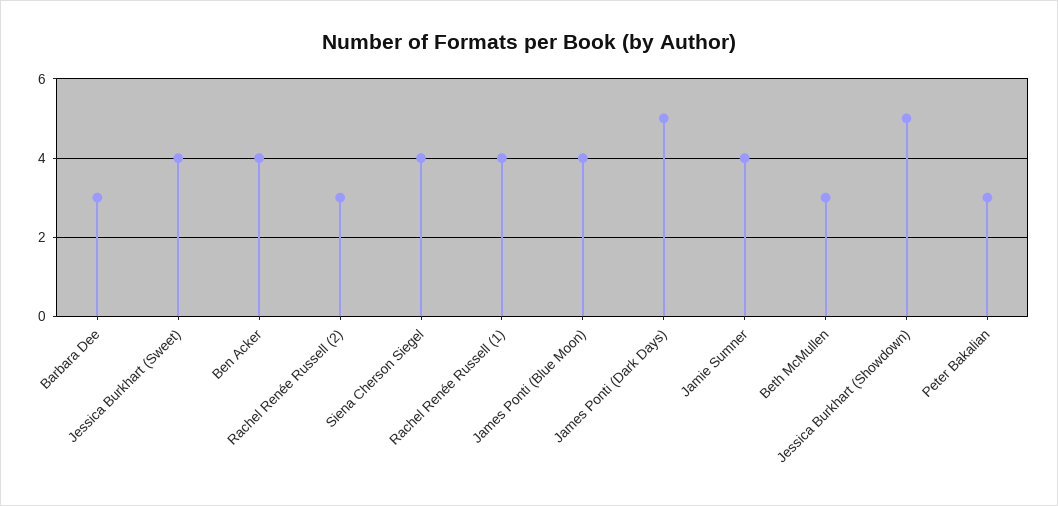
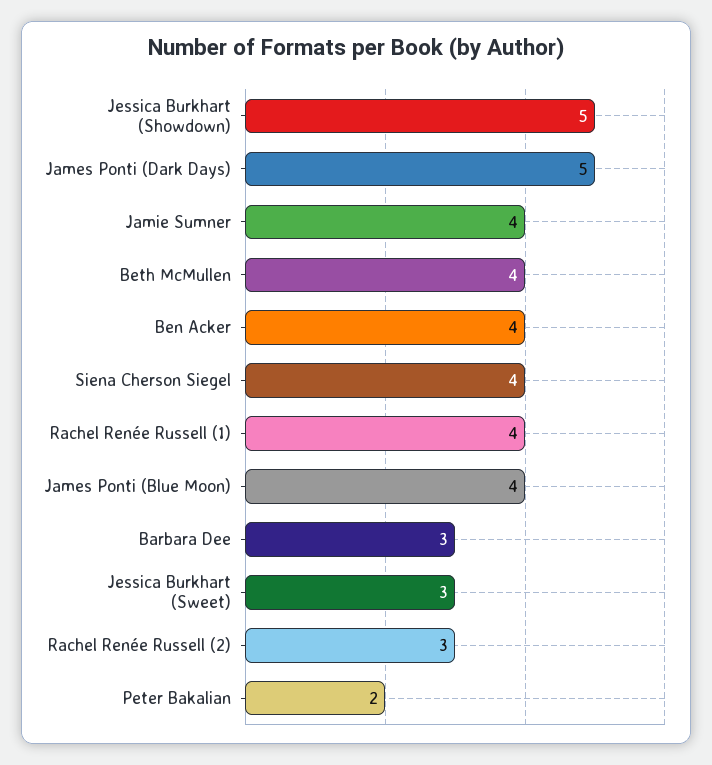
Jessica Burkhart (Sweet): 4 -> 3
Beth McMullen: 3 -> 4
Peter Bakalian: 3 -> 2

